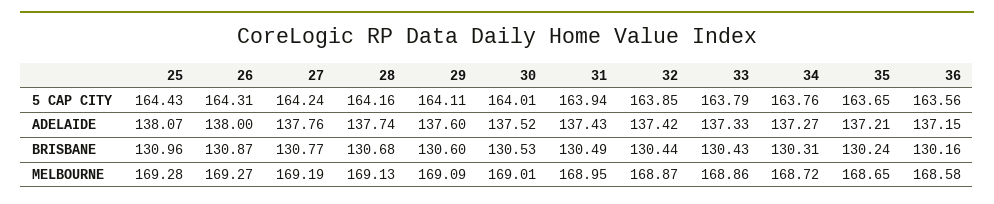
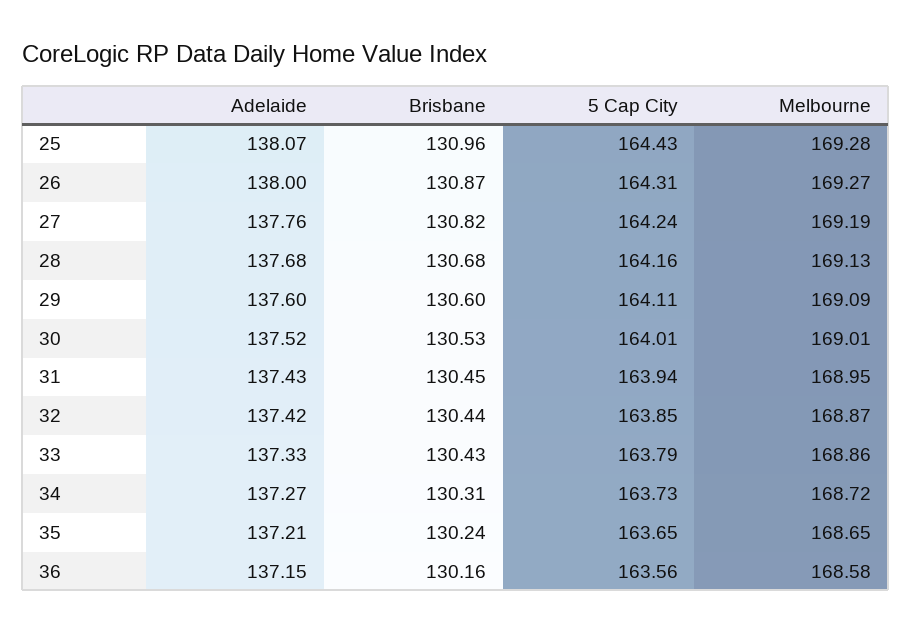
34, 5 CAP CITY: 163.76 -> 163.73
28, ADELAIDE: 137.74 -> 137.68
27, BRISBANE: 130.77 -> 130.82
31, BRISBANE: 130.49 -> 130.45

